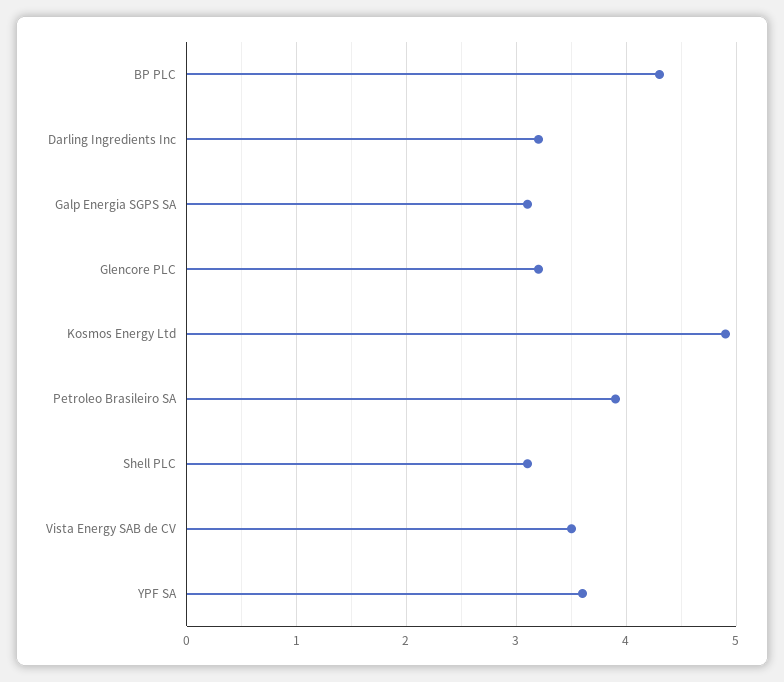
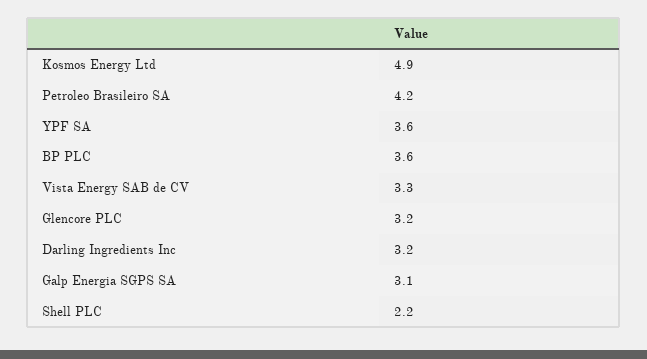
BP PLC: 4.3 -> 3.6
Petroleo Brasileiro SA: 3.9 -> 4.2
Shell PLC: 3.1 -> 2.2
Vista Energy SAB de CV: 3.5 -> 3.3

